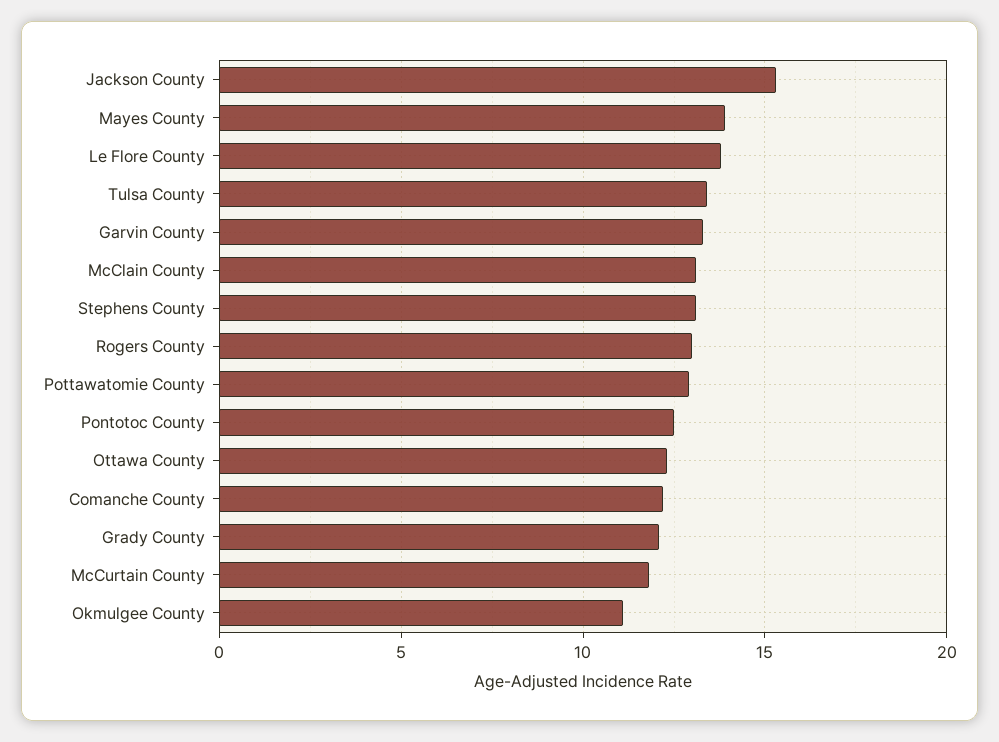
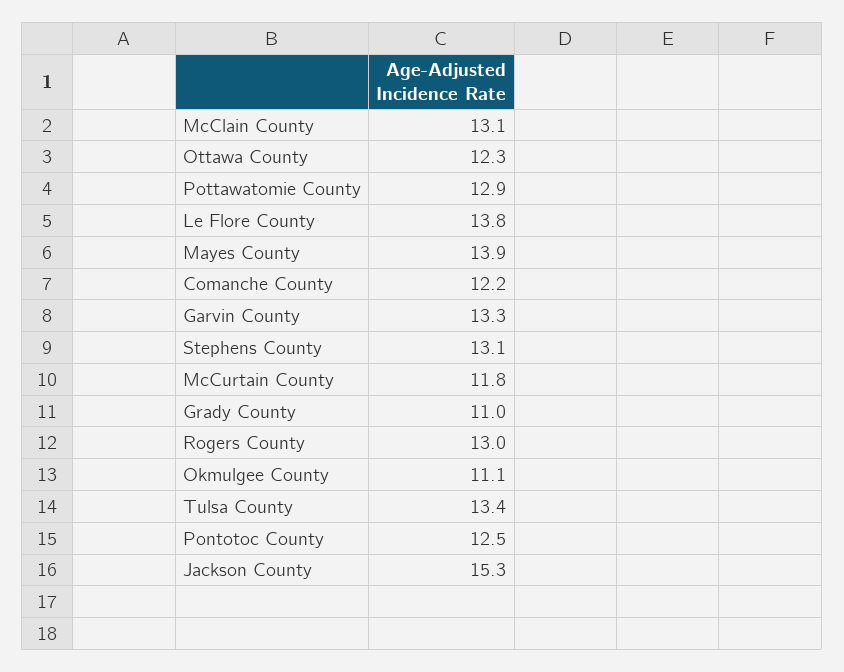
Grady County: 12 -> 11

